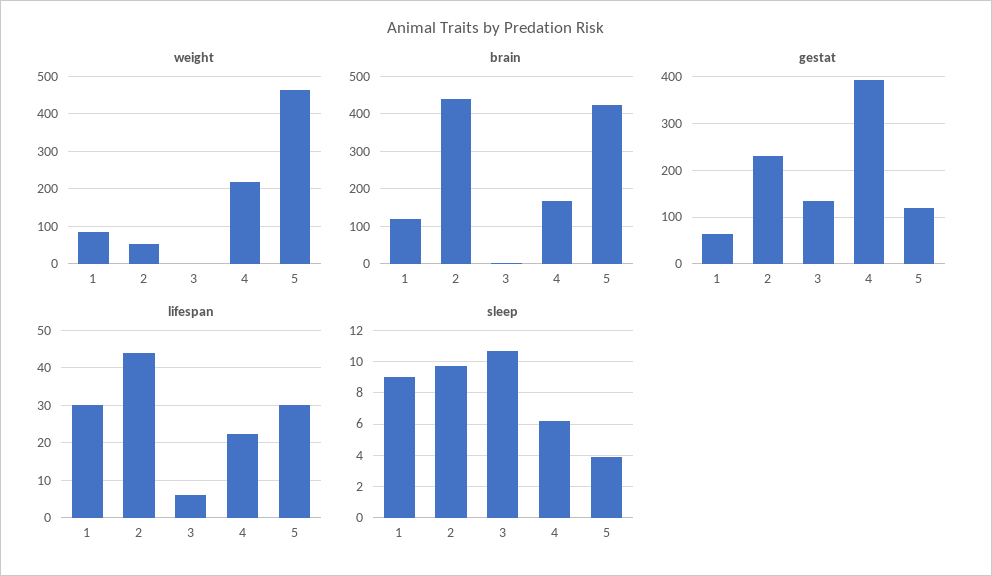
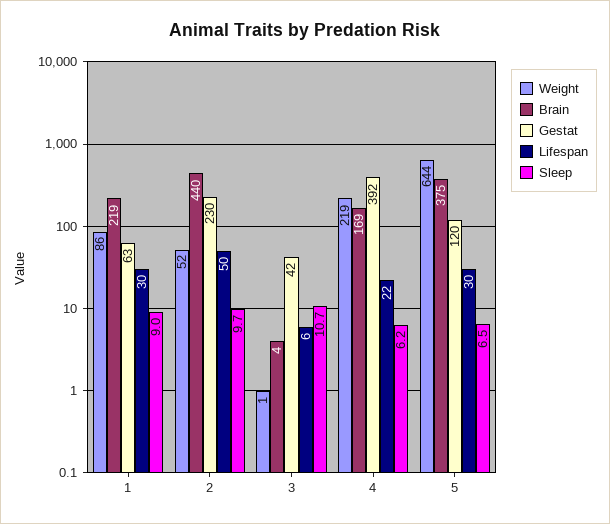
weight, 5: 460 -> 644
brain, 1: 120 -> 219
brain, 5: 420 -> 375
gestat, 3: 140 -> 42
lifespan, 2: 44 -> 50
sleep, 5: 4 -> 6.5

